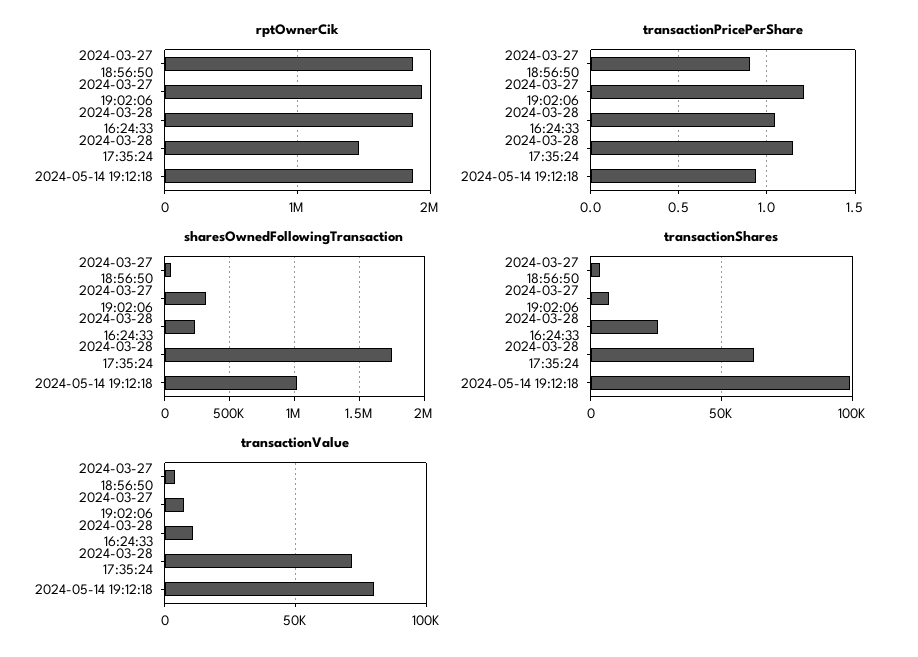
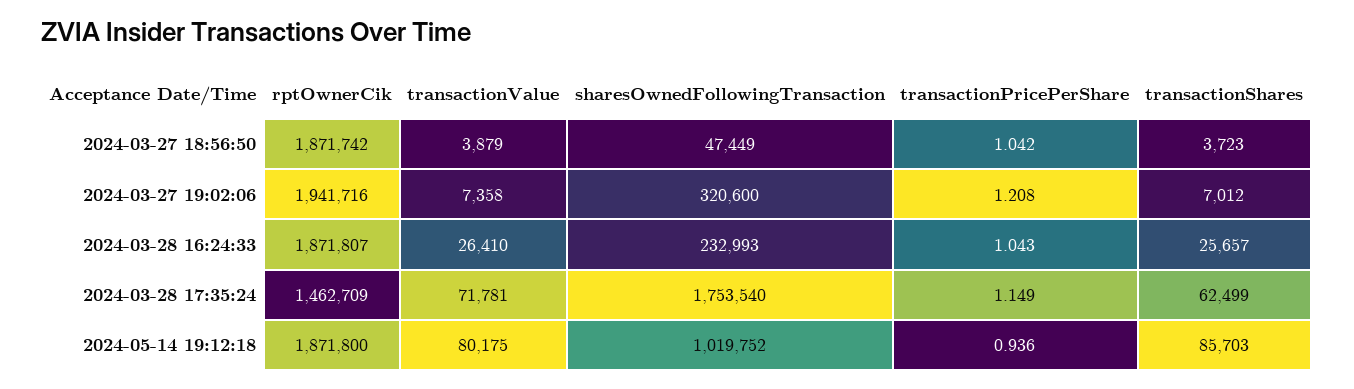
transactionPricePerShare, 2024-03-27 18:56:50: 0.9 -> 1.042
transactionShares, 2024-05-14 19:12:18: 100000 -> 85703
transactionValue, 2024-03-28 16:24:33: 10000 -> 26410

